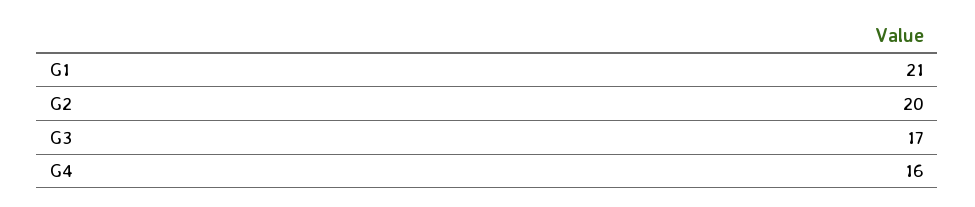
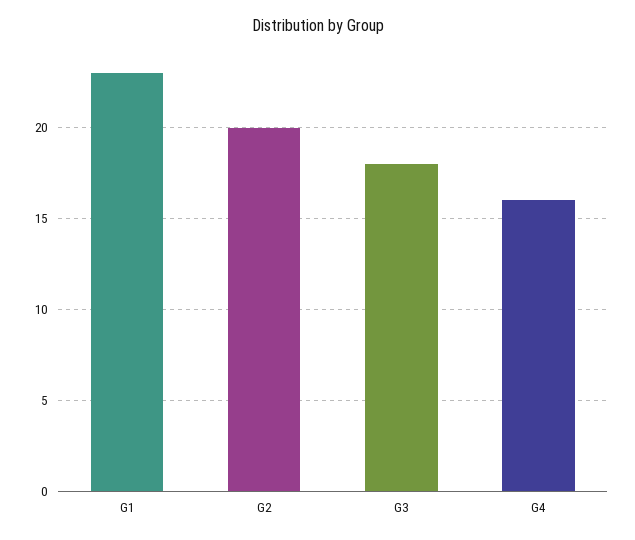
G1: 21 -> 23
G3: 17 -> 18

